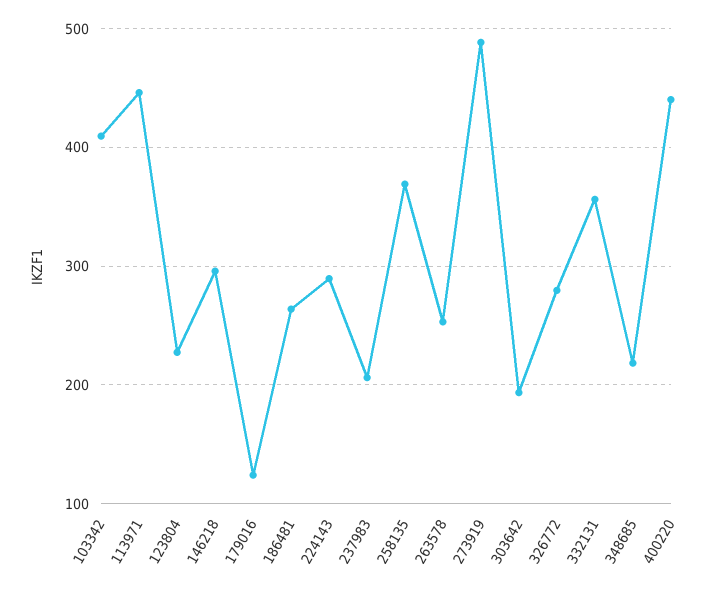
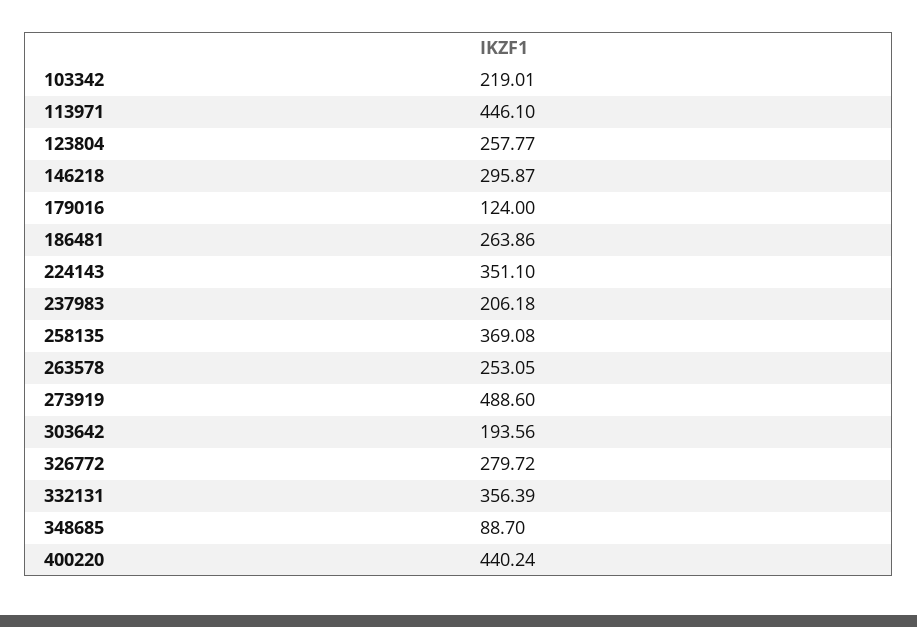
103342: 410 -> 219.01
123804: 230 -> 257.77
224143: 290 -> 351.1
348685: 220 -> 88.7

